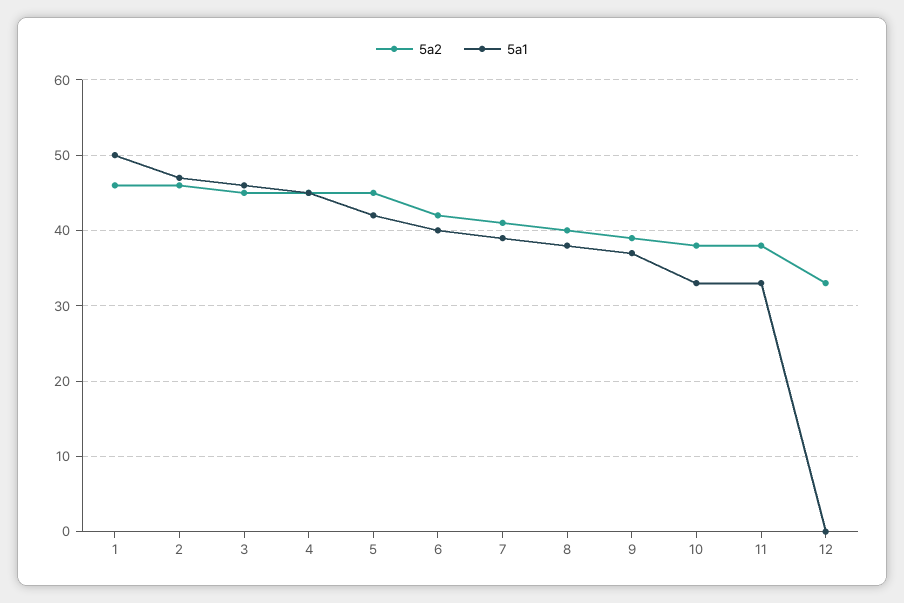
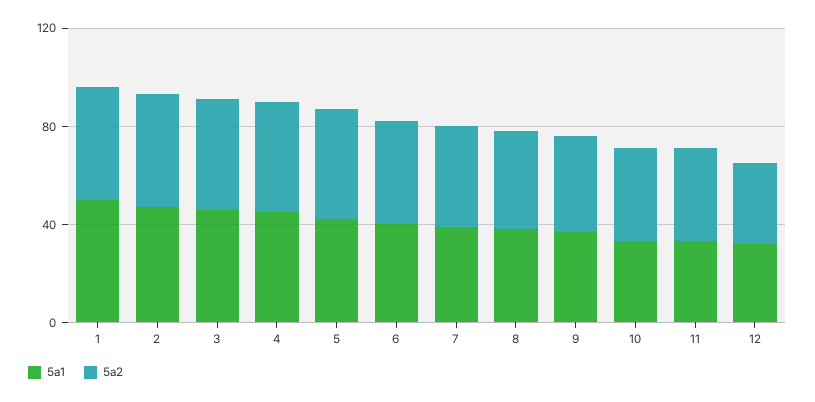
5a1, 12: 0 -> 30

